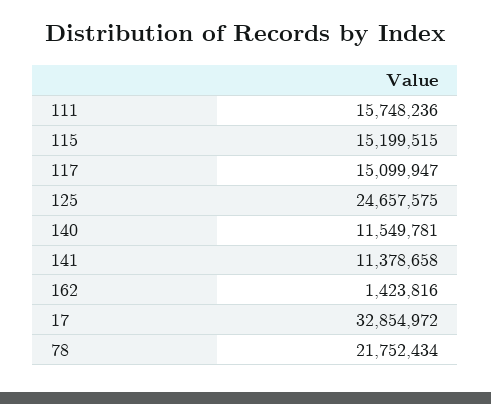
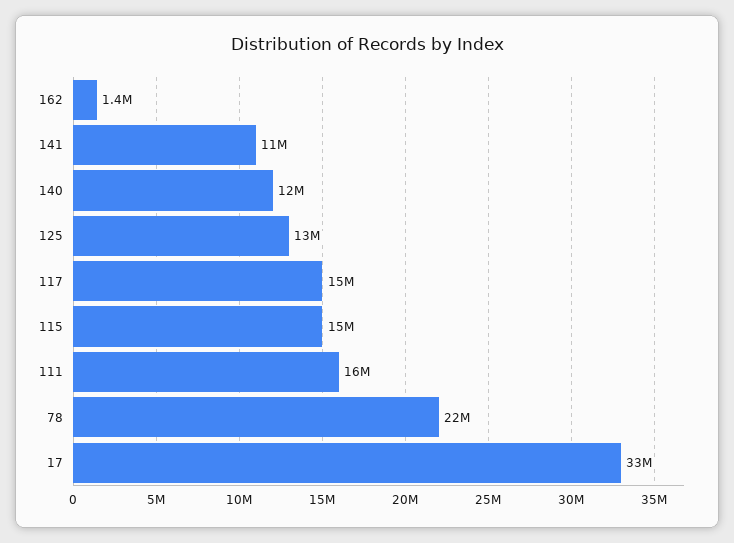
125: 24657575 -> 13000000

